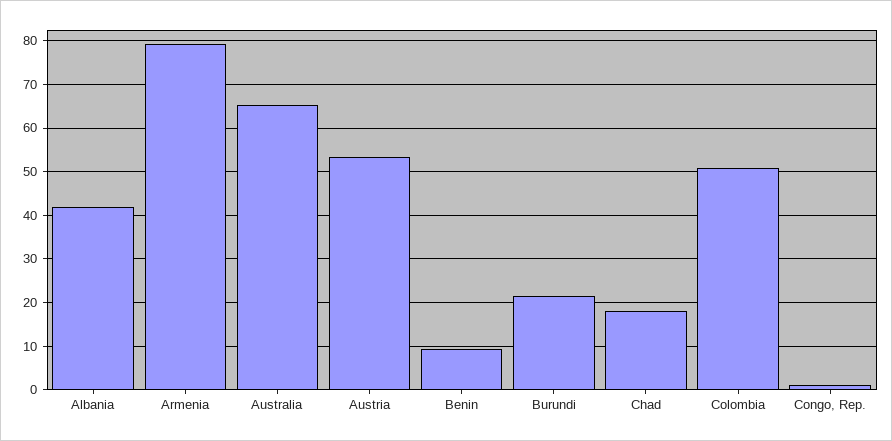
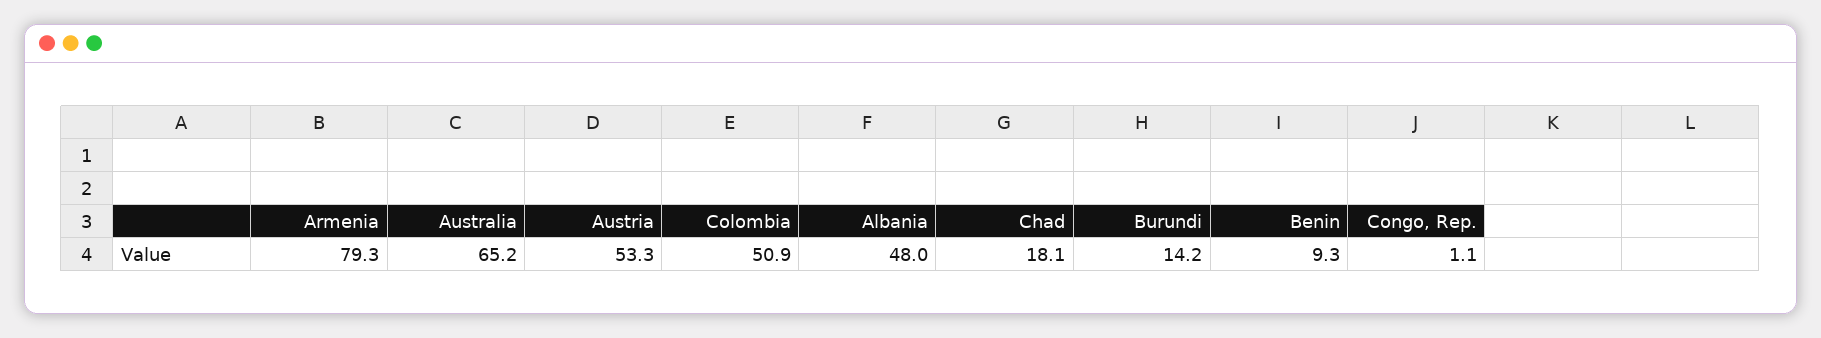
Albania: 42 -> 48
Burundi: 22 -> 14.2

